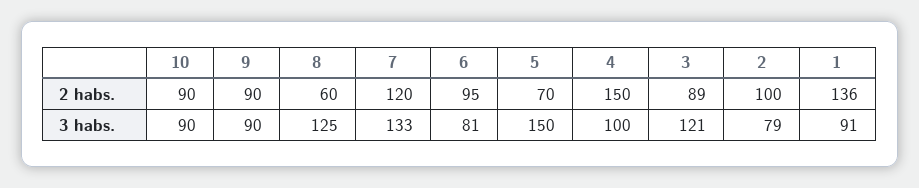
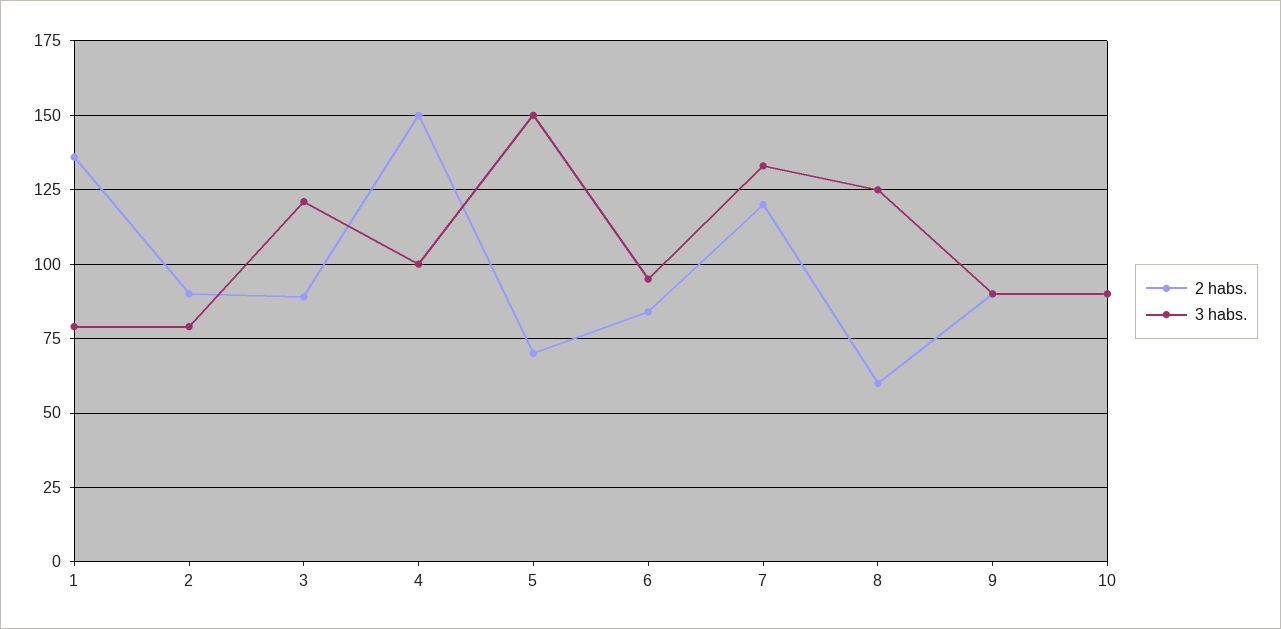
2 habs., 6: 95 -> 85
2 habs., 2: 100 -> 90
3 habs., 6: 81 -> 95
3 habs., 1: 91 -> 80

